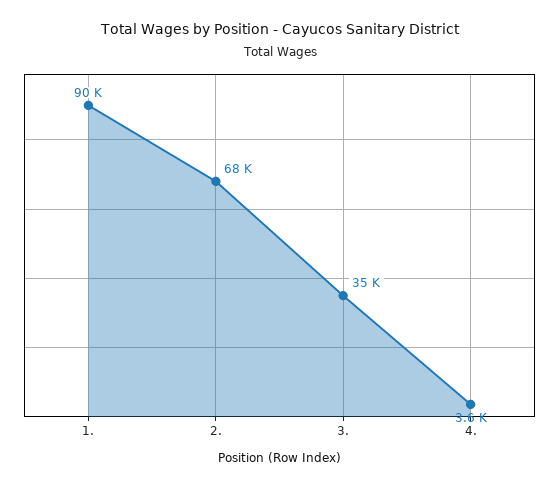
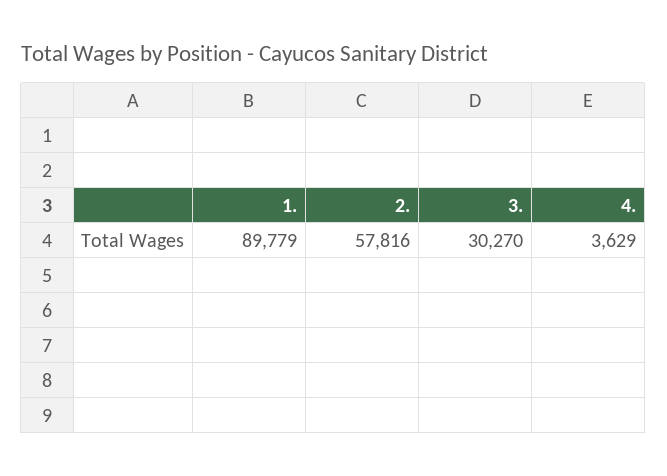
2.: 68000 -> 57816
3.: 35000 -> 30270

